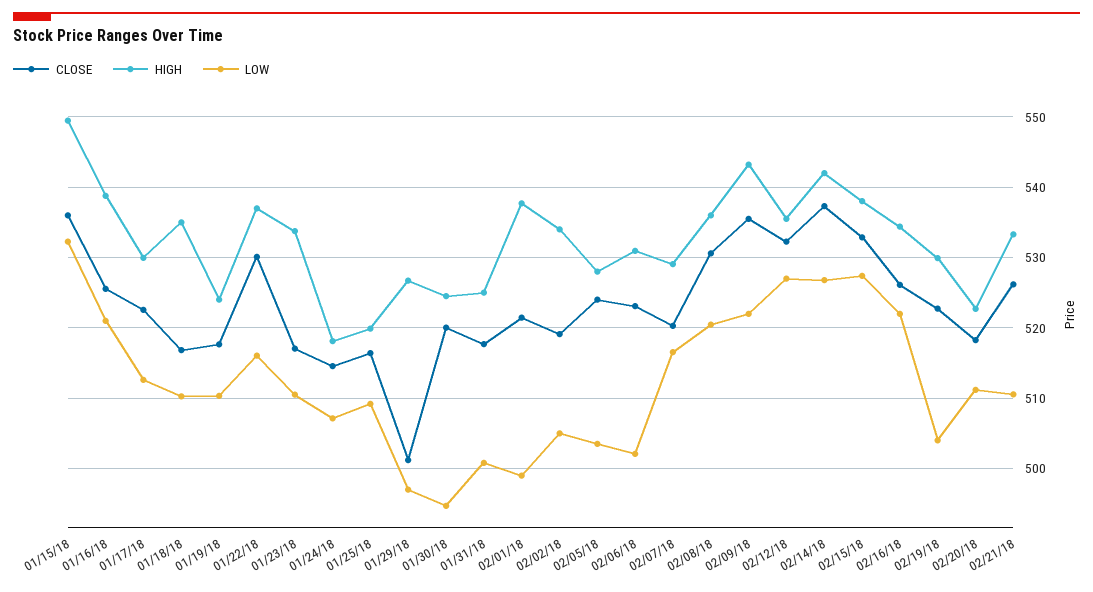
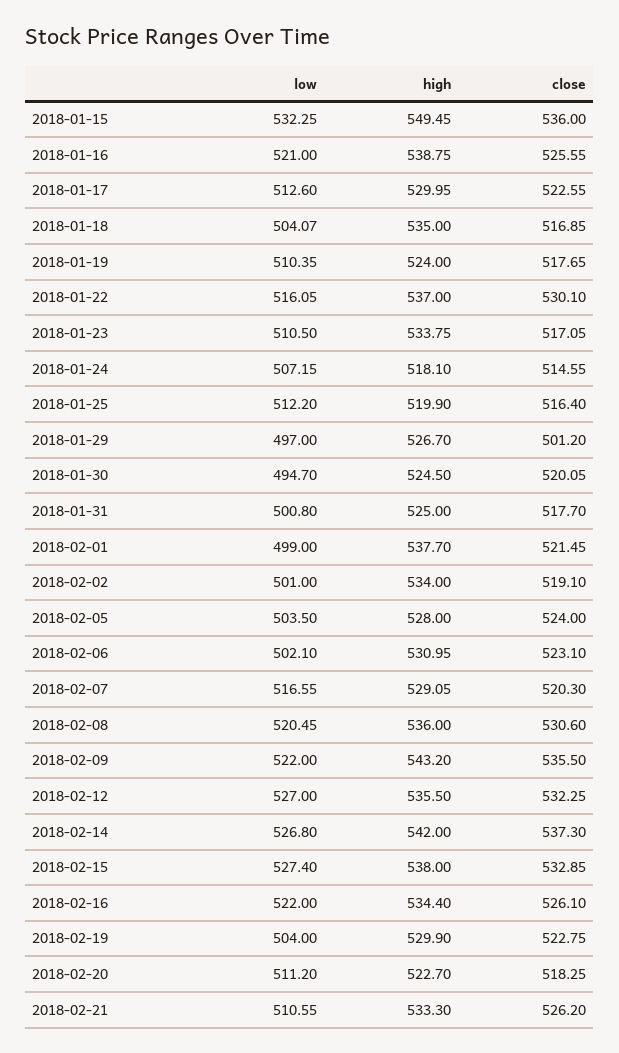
LOW, 01/18/18: 510 -> 504.07
LOW, 01/25/18: 509 -> 512.2
LOW, 02/02/18: 505 -> 501

